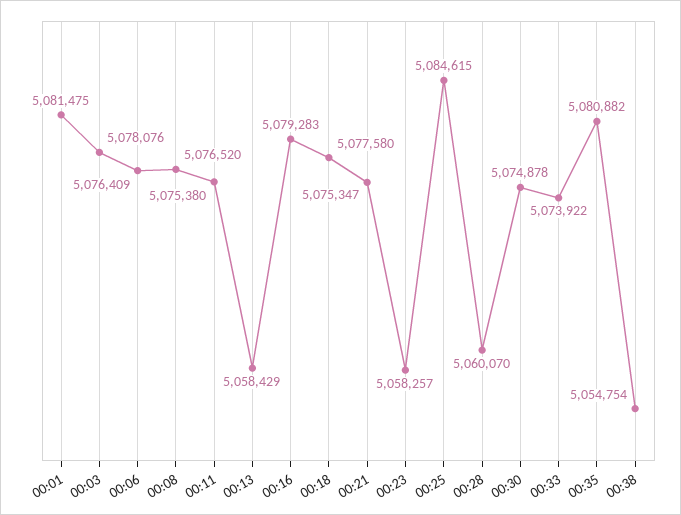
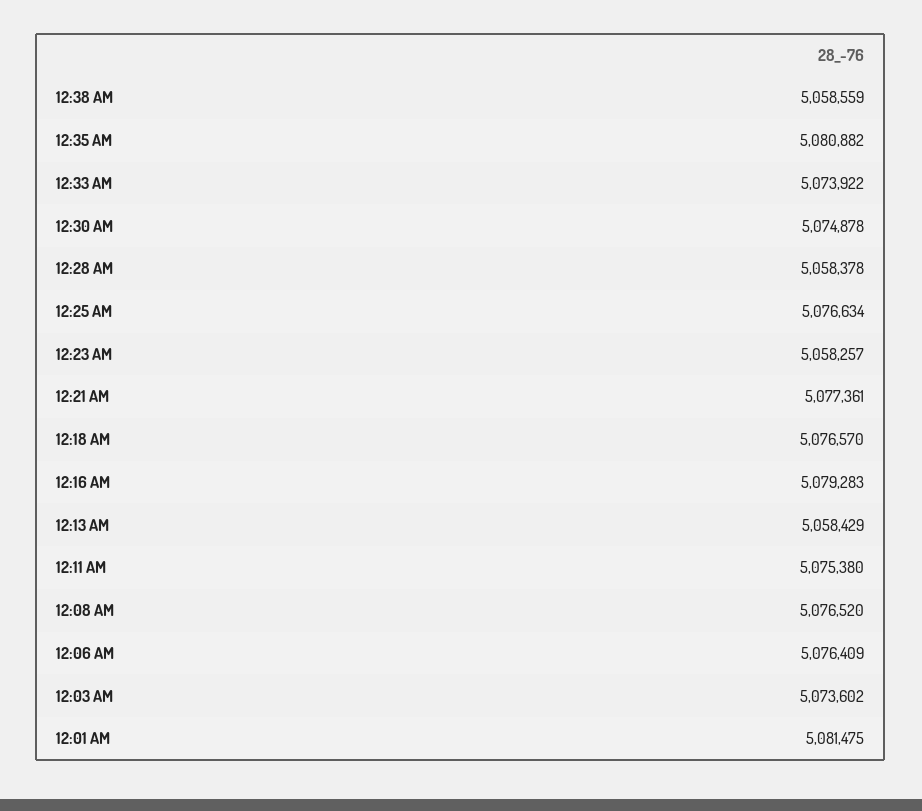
00:03: 5078076 -> 5073602
00:18: 5077580 -> 5076570
00:21: 5075347 -> 5077361
00:25: 5084615 -> 5076634
00:28: 5060070 -> 5058378
00:38: 5054754 -> 5058559

